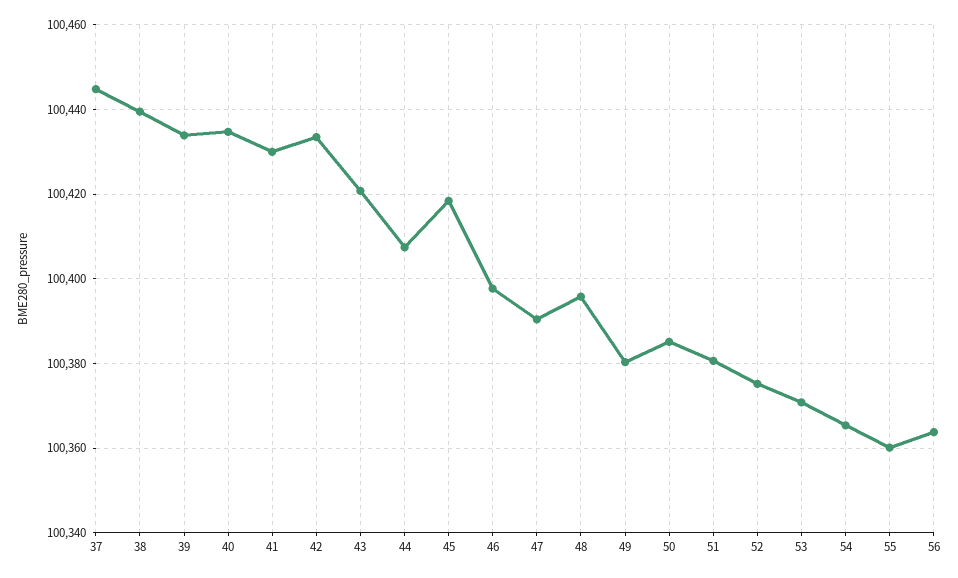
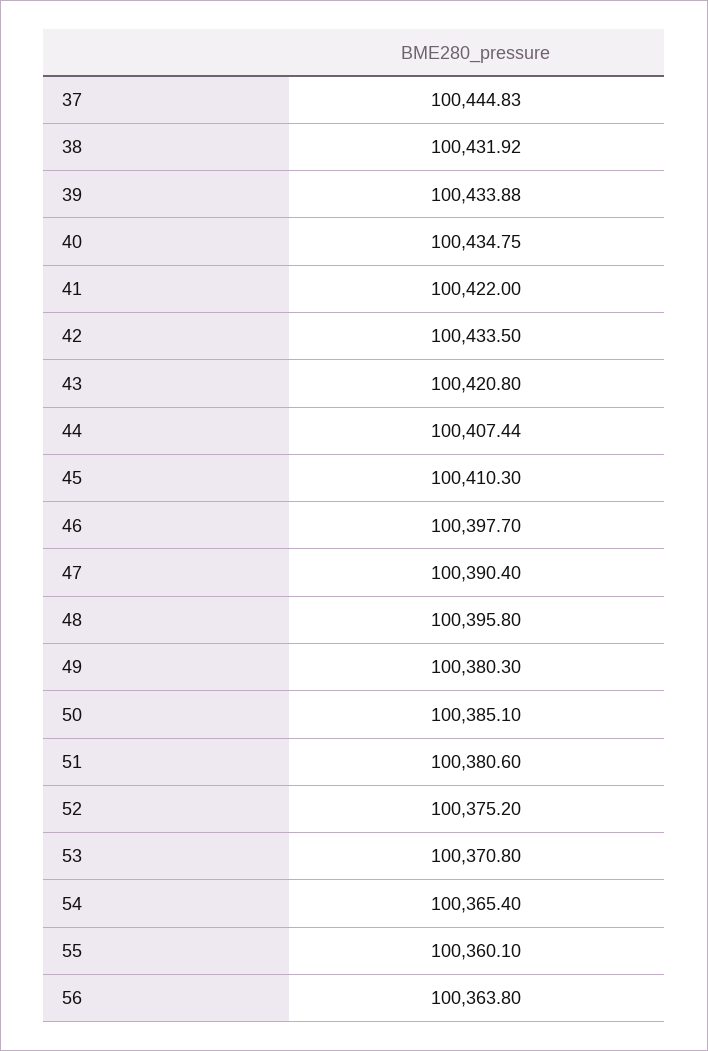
38: 100440 -> 100431.92
41: 100430 -> 100422
45: 100418 -> 100410.3

